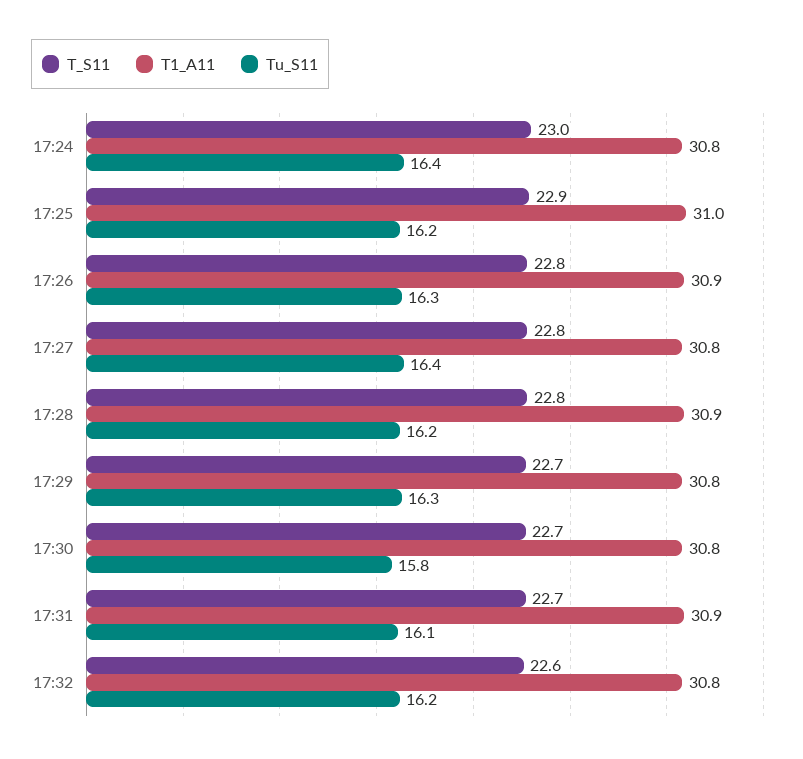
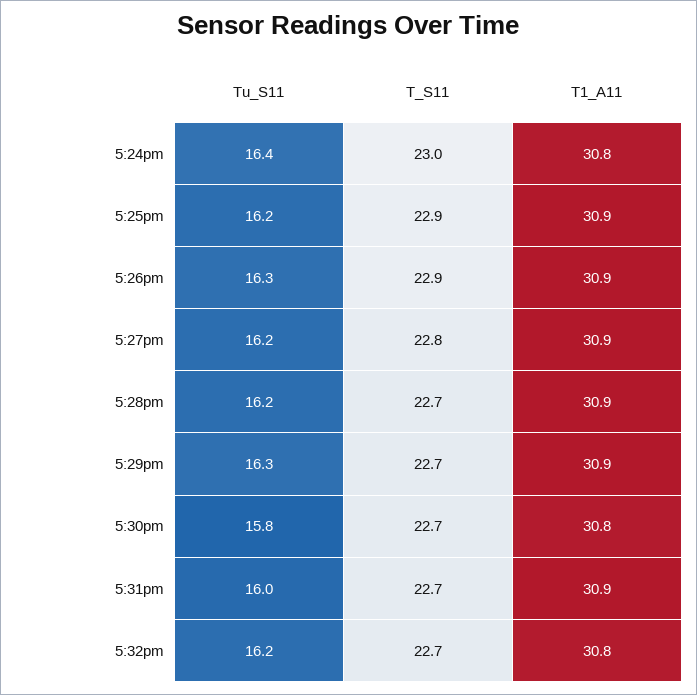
T1_A11, 17:25: 31 -> 30.9
T_S11, 17:26: 22.8 -> 22.9
T1_A11, 17:27: 30.8 -> 30.9
Tu_S11, 17:27: 16.4 -> 16.2
T_S11, 17:28: 22.8 -> 22.7
T1_A11, 17:29: 30.8 -> 30.9
Tu_S11, 17:31: 16.1 -> 16
T_S11, 17:32: 22.6 -> 22.7

